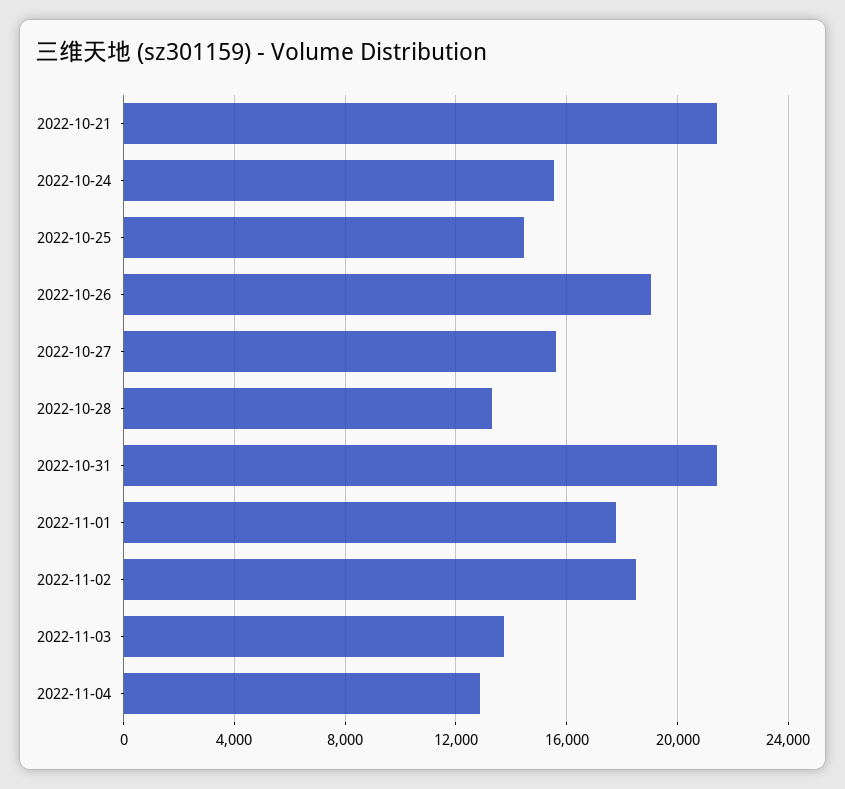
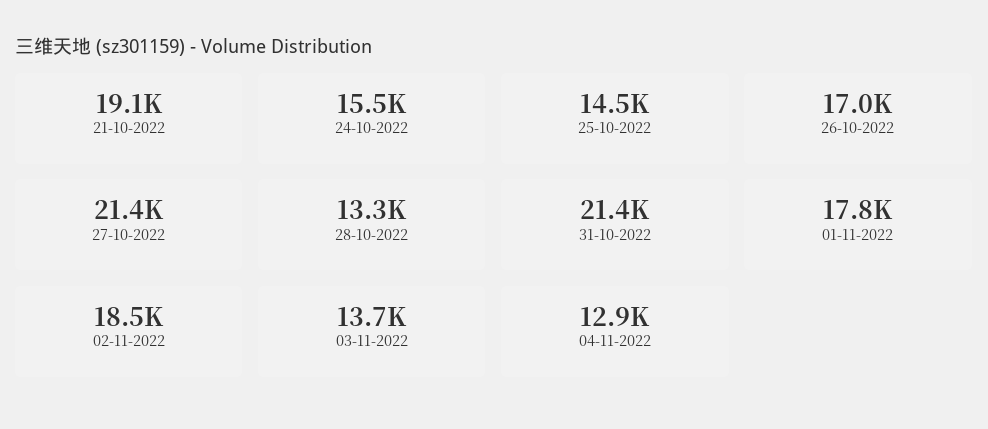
2022-10-21: 21500 -> 19100
2022-10-26: 19000 -> 17000
2022-10-27: 15500 -> 21400

